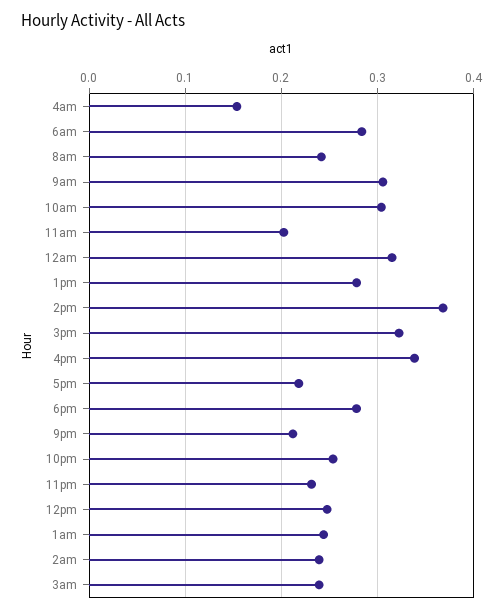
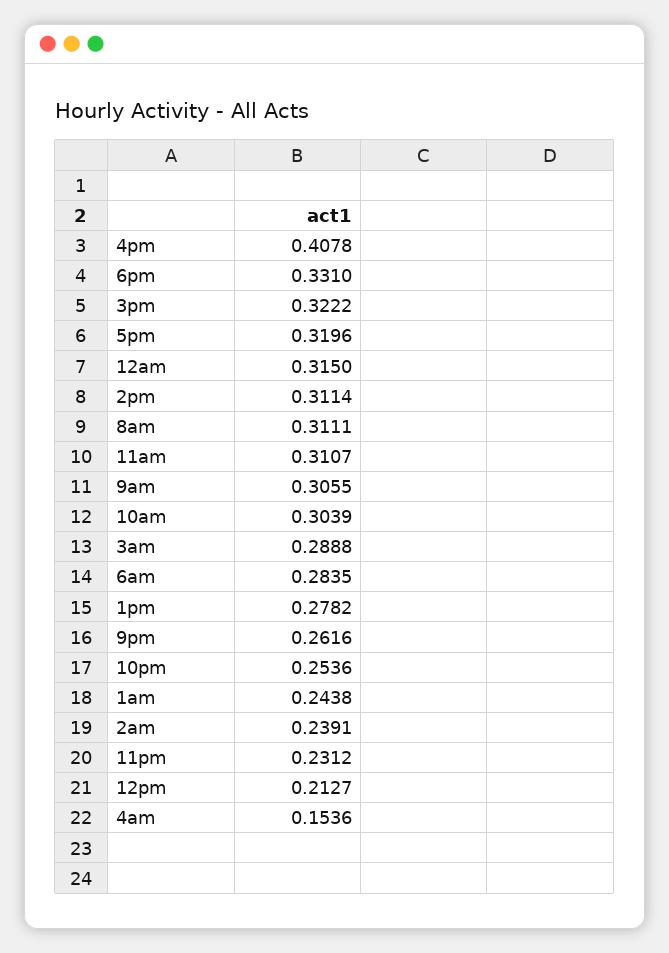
8am: 0.24 -> 0.3111
11am: 0.2 -> 0.3107
2pm: 0.37 -> 0.3114
4pm: 0.34 -> 0.4078
5pm: 0.22 -> 0.3196
6pm: 0.28 -> 0.331
9pm: 0.21 -> 0.2616
12pm: 0.25 -> 0.2127
3am: 0.24 -> 0.2888

